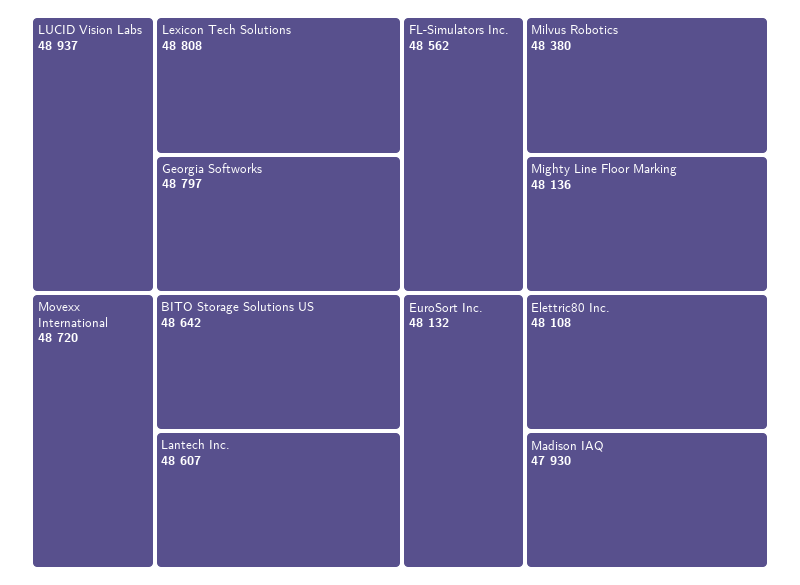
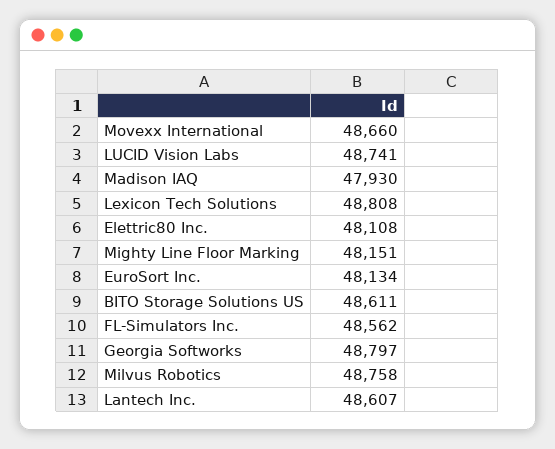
LUCID Vision Labs: 48937 -> 48741
Movexx International: 48720 -> 48660
BITO Storage Solutions US: 48642 -> 48611
Milvus Robotics: 48380 -> 48758
Mighty Line Floor Marking: 48136 -> 48151
EuroSort Inc.: 48132 -> 48134

